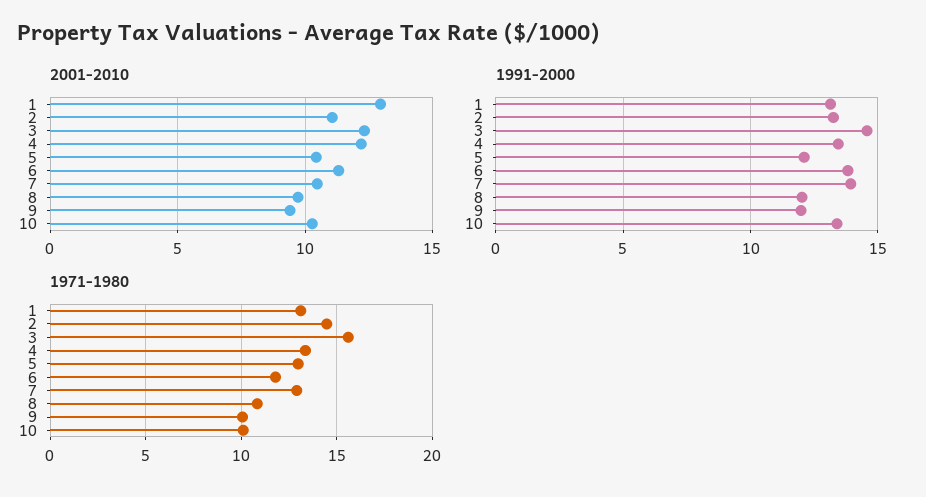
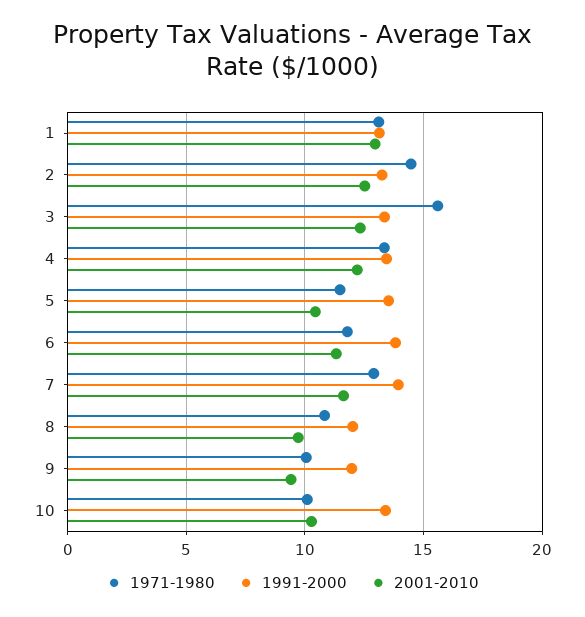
2001-2010, 2: 11 -> 12.5
2001-2010, 7: 10.5 -> 11.5
1991-2000, 3: 14.5 -> 13.5
1991-2000, 5: 12 -> 13.5
1971-1980, 5: 13 -> 11.5

